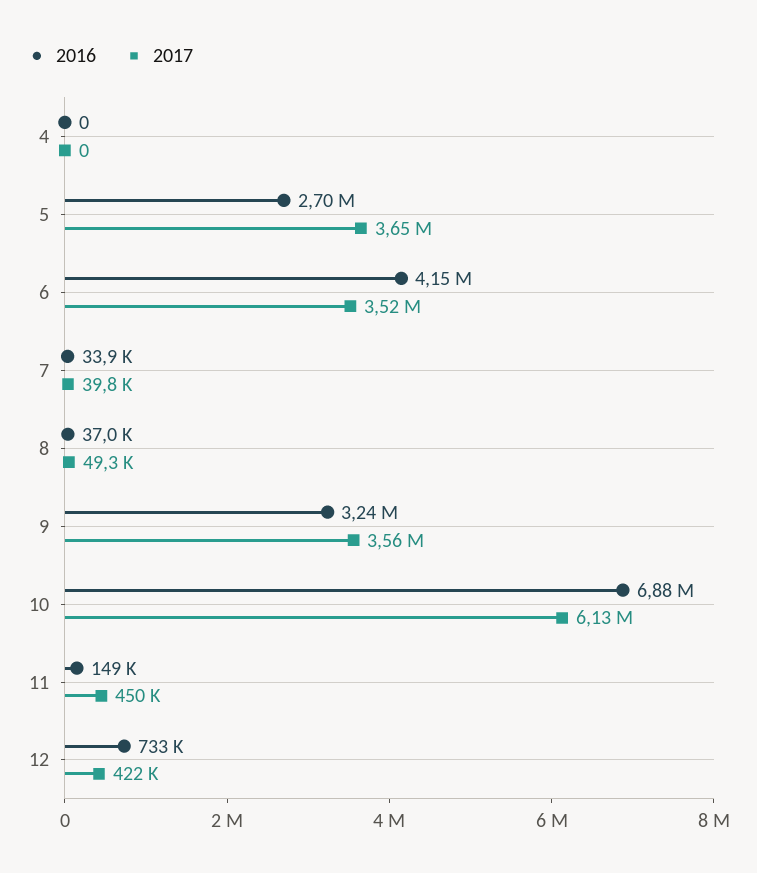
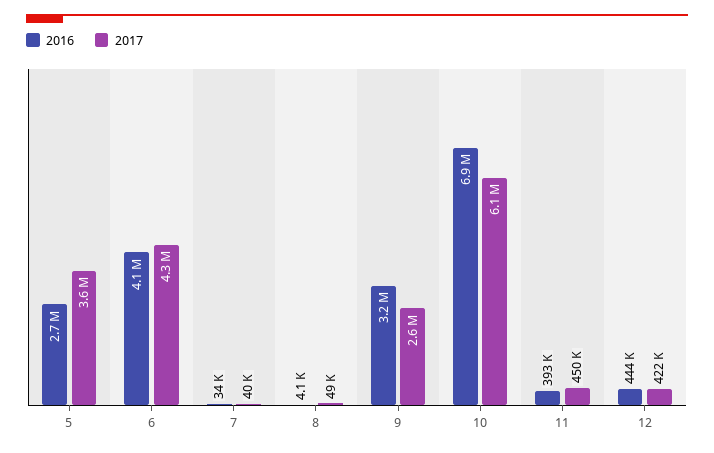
2016, 4: 0 -> none
2017, 4: 0 -> none
2017, 6: 3520000 -> 4300000
2016, 8: 37000 -> 4100
2017, 9: 3560000 -> 2600000
2016, 11: 149000 -> 393000
2016, 12: 733000 -> 444000

